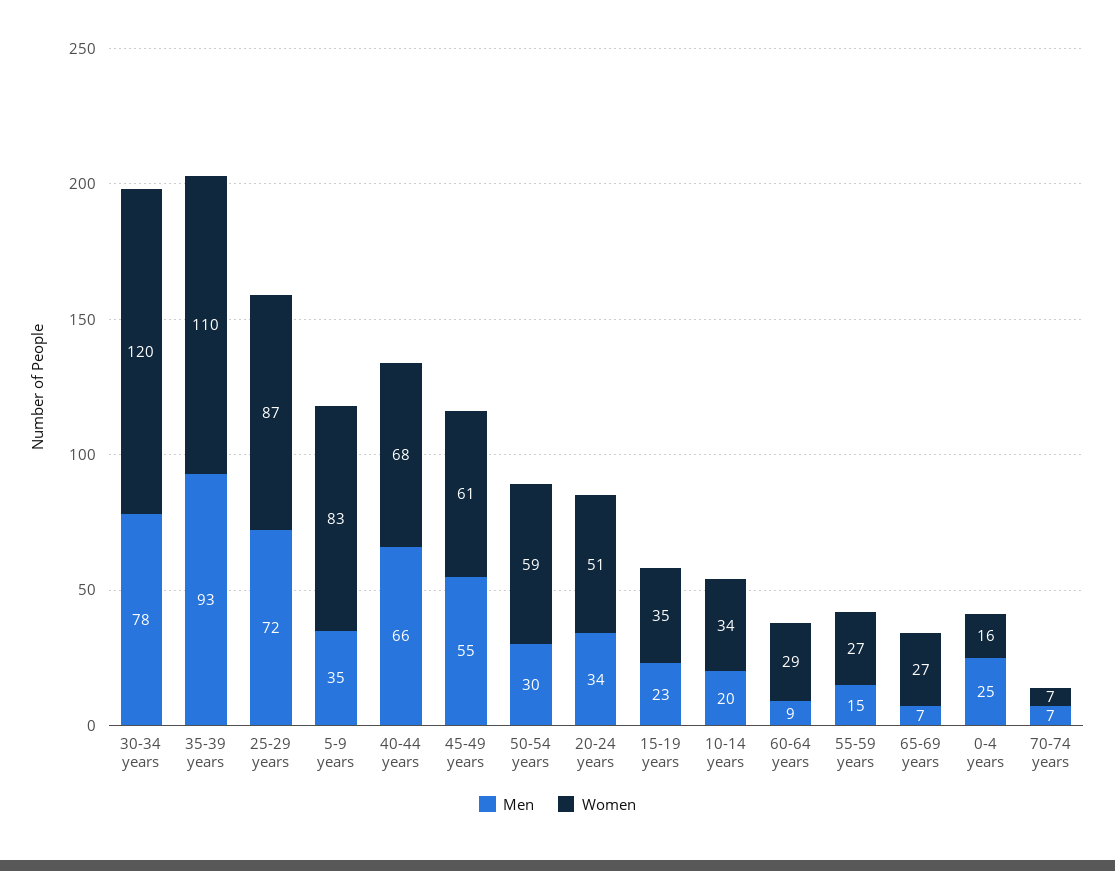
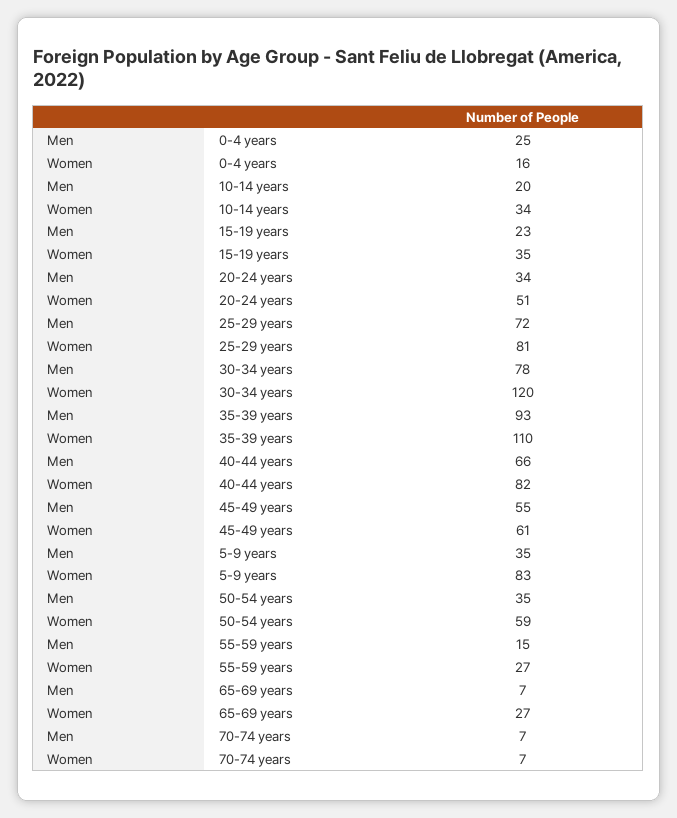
Women, 25-29 years: 87 -> 81
Women, 40-44 years: 68 -> 82
Men, 50-54 years: 30 -> 35
Men, 60-64 years: 9 -> none
Women, 60-64 years: 29 -> none

